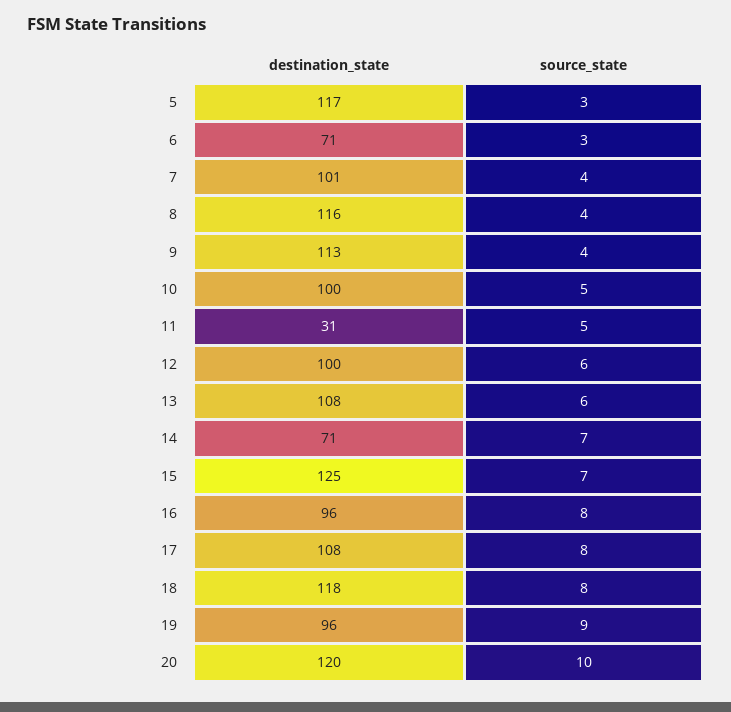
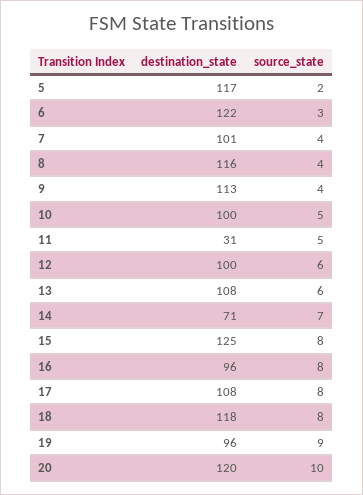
source_state, 5: 3 -> 2
destination_state, 6: 71 -> 122
source_state, 15: 7 -> 8

